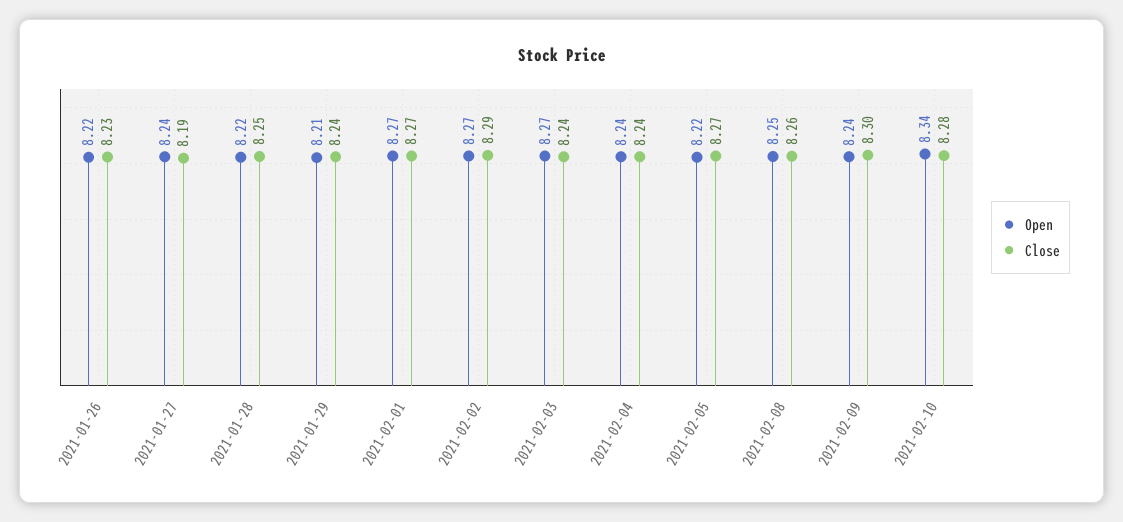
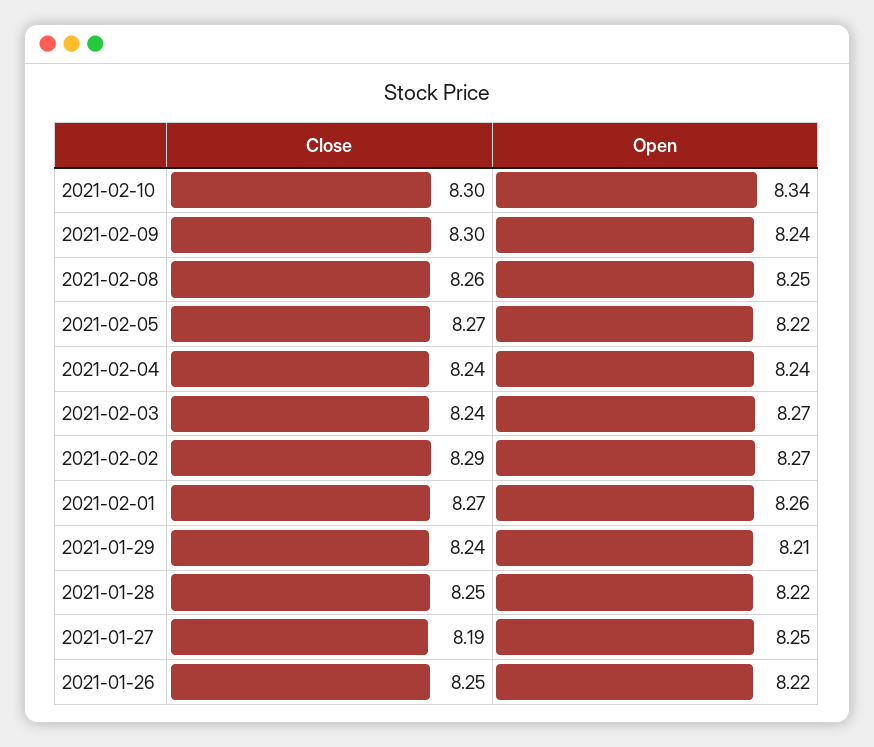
Close, 2021-01-26: 8.23 -> 8.25
Open, 2021-01-27: 8.24 -> 8.25
Open, 2021-02-01: 8.27 -> 8.26
Close, 2021-02-10: 8.28 -> 8.3

